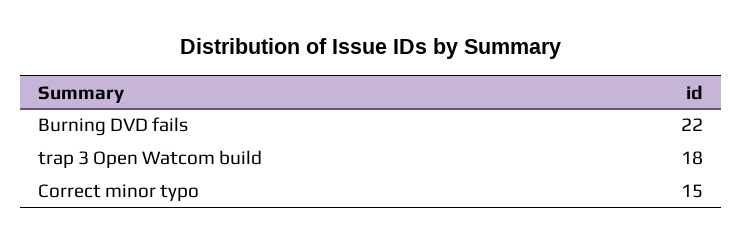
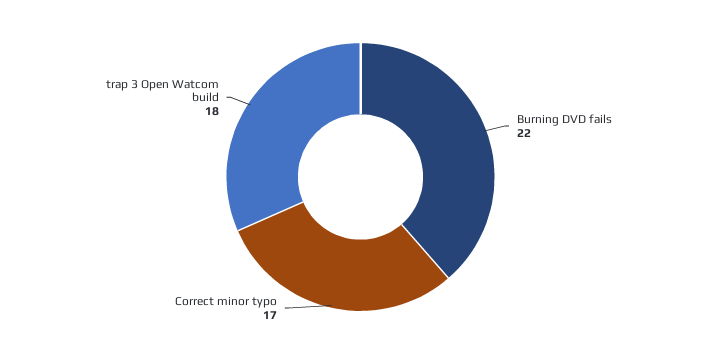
Correct minor typo: 15 -> 17

